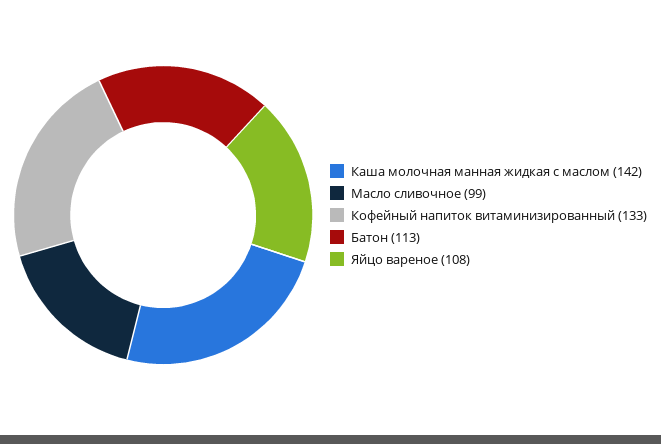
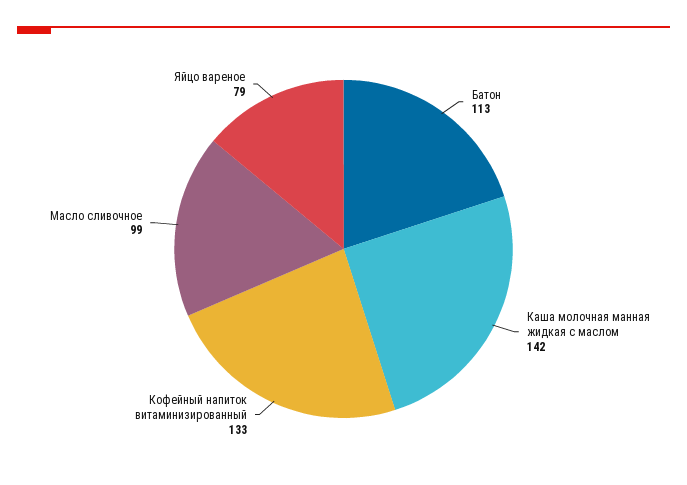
Яйцо вареное: 108 -> 79

